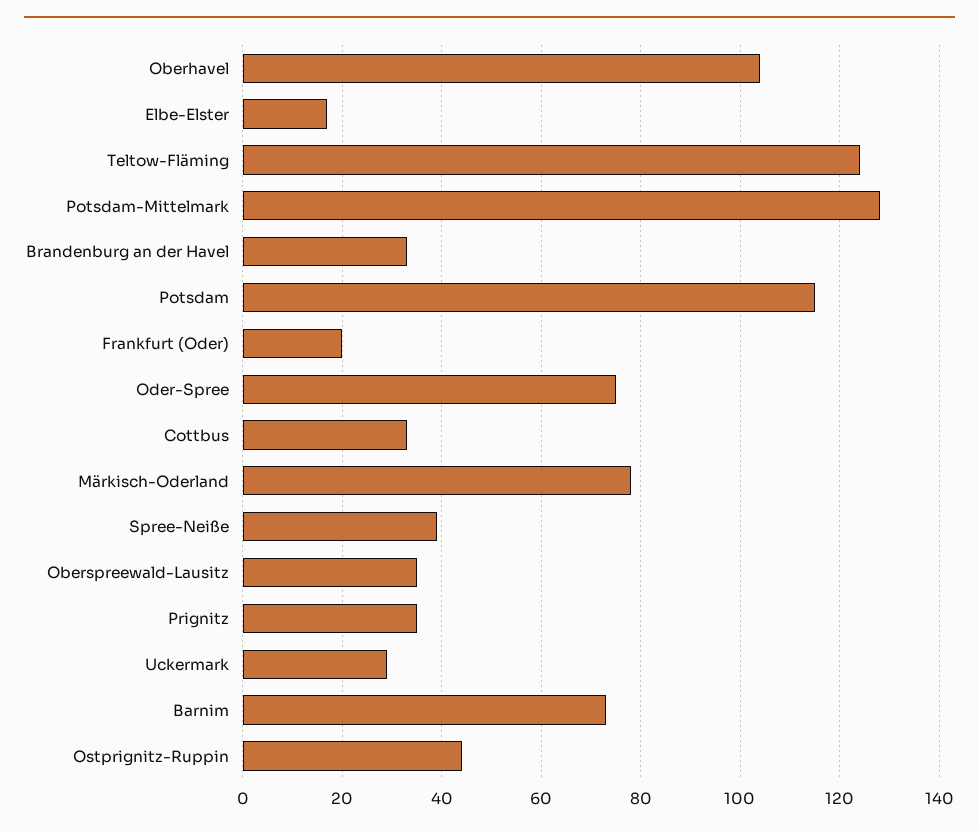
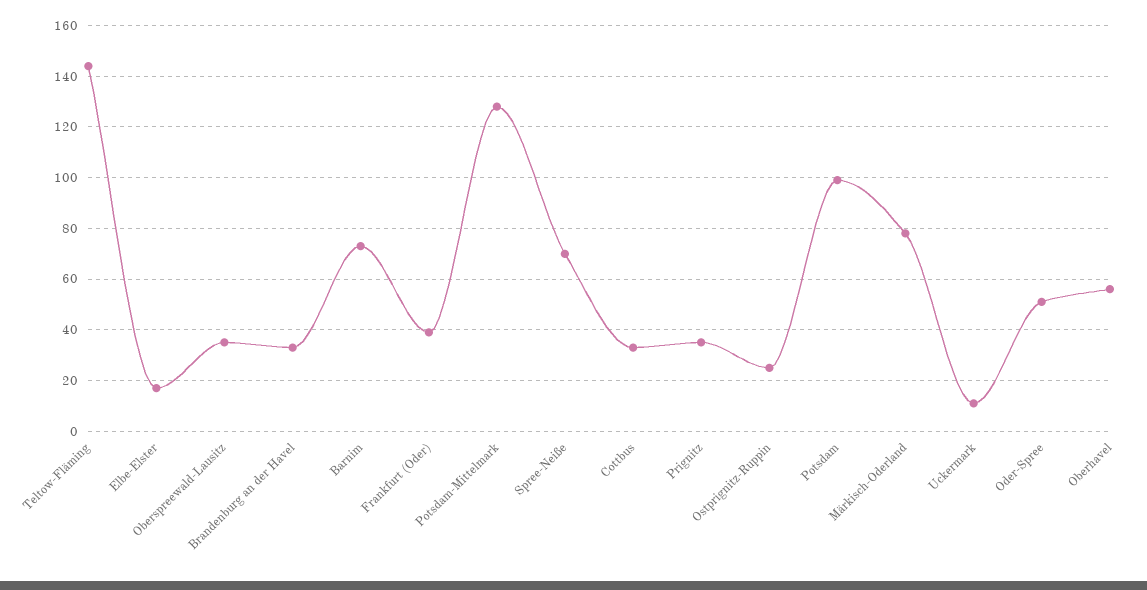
Oberhavel: 105 -> 55
Teltow-Fläming: 125 -> 145
Potsdam: 115 -> 100
Frankfurt (Oder): 20 -> 40
Oder-Spree: 75 -> 50
Spree-Neiße: 40 -> 70
Uckermark: 30 -> 10
Ostprignitz-Ruppin: 45 -> 25

